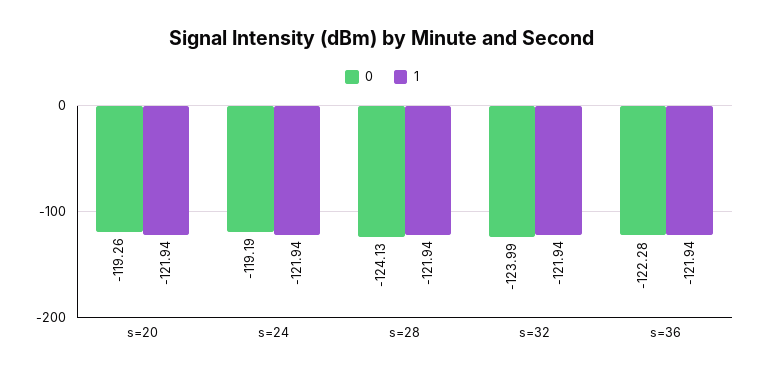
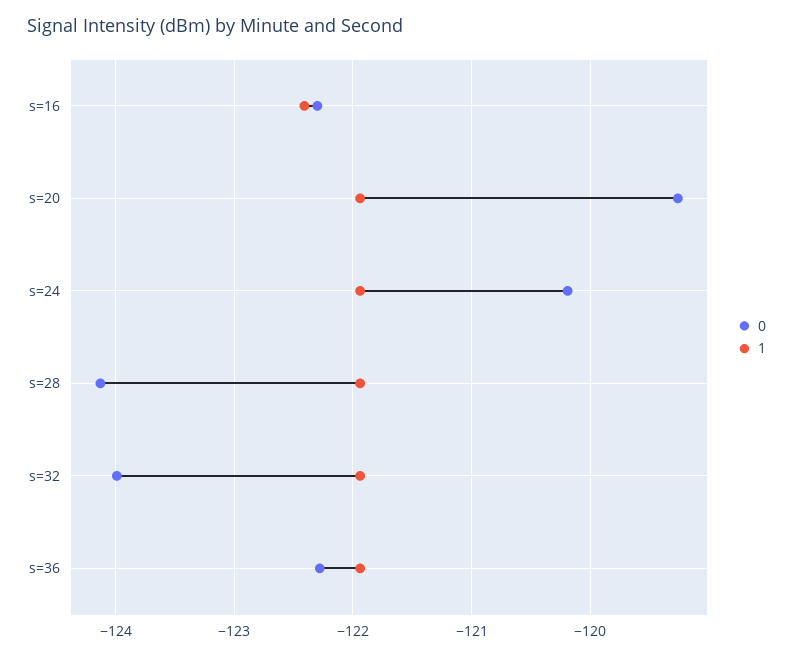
0, s=24: -119.19 -> -120.2
0, s=16: none -> -122.3
1, s=16: none -> -122.4

